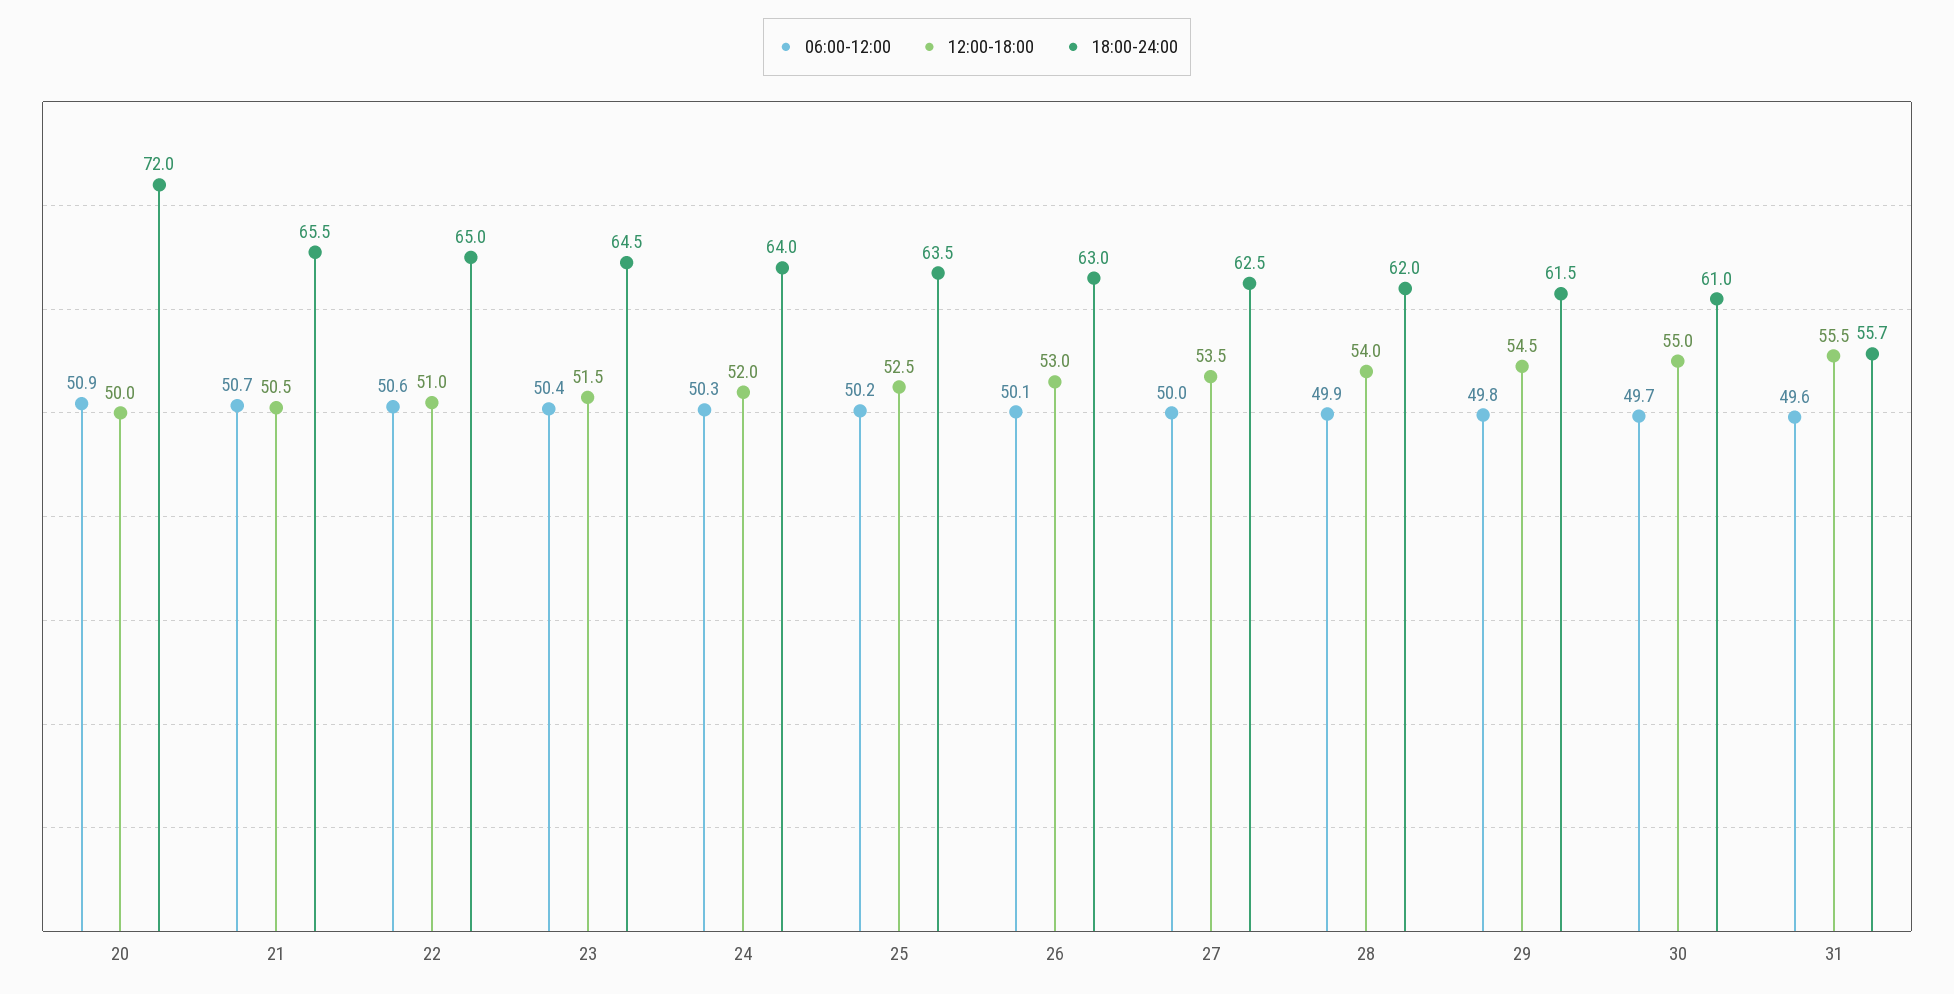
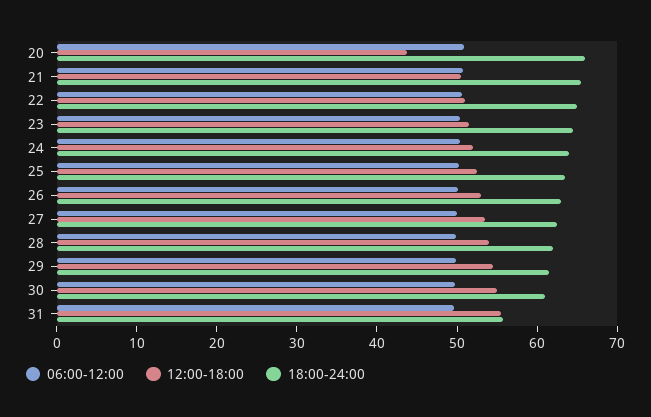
12:00-18:00, 20: 50 -> 44
18:00-24:00, 20: 72 -> 66

